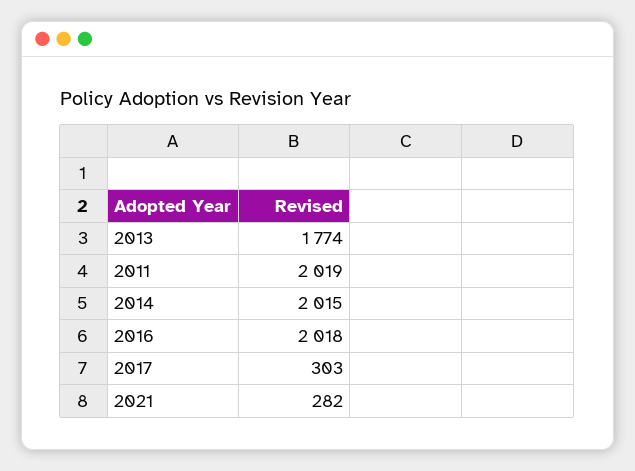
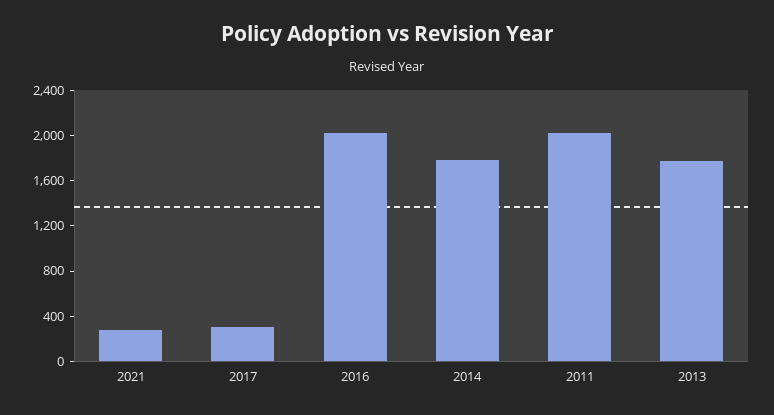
2014: 2015 -> 1800

